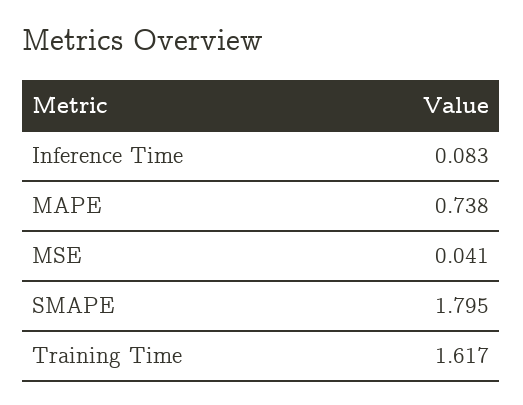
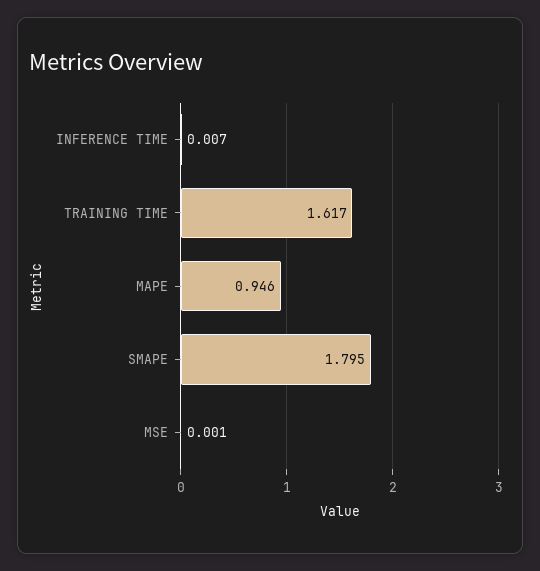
Inference Time: 0.083 -> 0.007
MAPE: 0.738 -> 0.946
MSE: 0.041 -> 0.001

